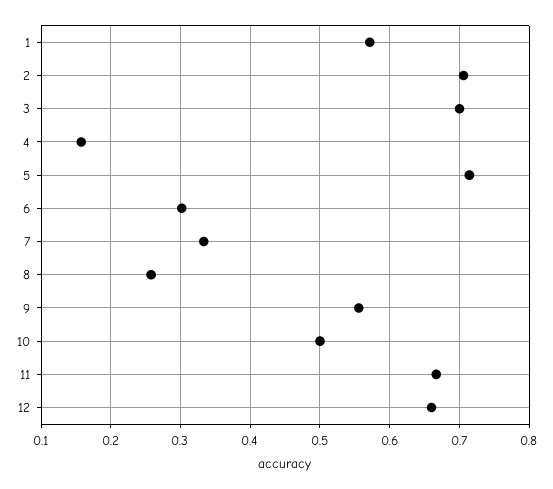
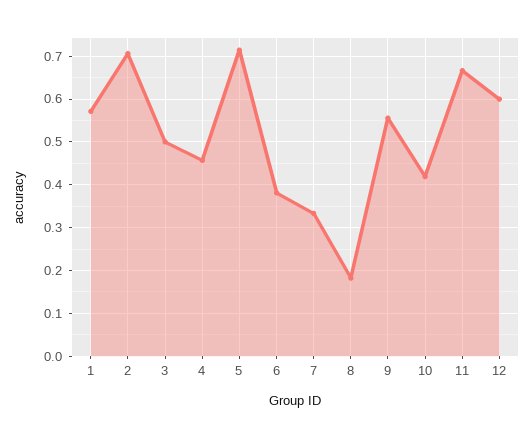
3: 0.7 -> 0.5
4: 0.16 -> 0.46
6: 0.3 -> 0.38
8: 0.26 -> 0.18
10: 0.5 -> 0.42
12: 0.66 -> 0.6

